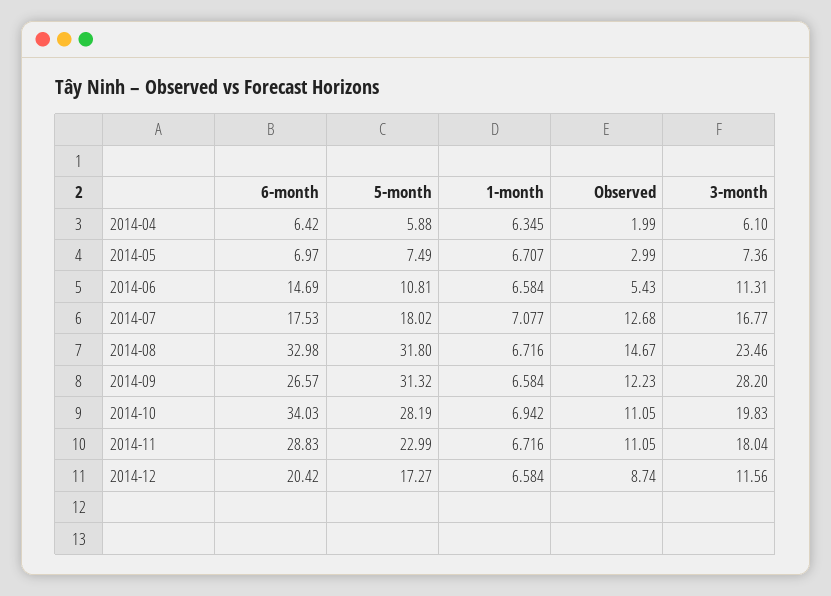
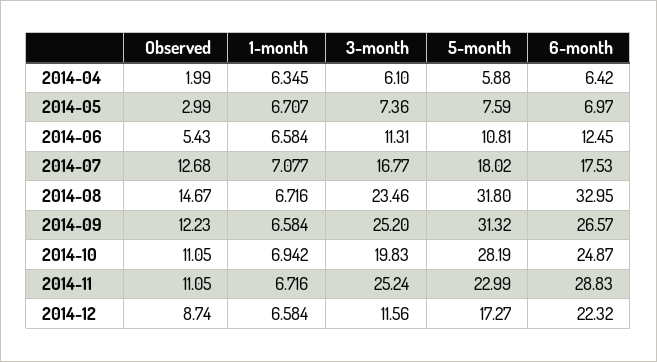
5-month, 2014-05: 7.49 -> 7.59
6-month, 2014-06: 14.69 -> 12.45
6-month, 2014-08: 32.98 -> 32.95
3-month, 2014-09: 28.2 -> 25.2
6-month, 2014-10: 34.03 -> 24.87
3-month, 2014-11: 18.04 -> 25.24
6-month, 2014-12: 20.42 -> 22.32

